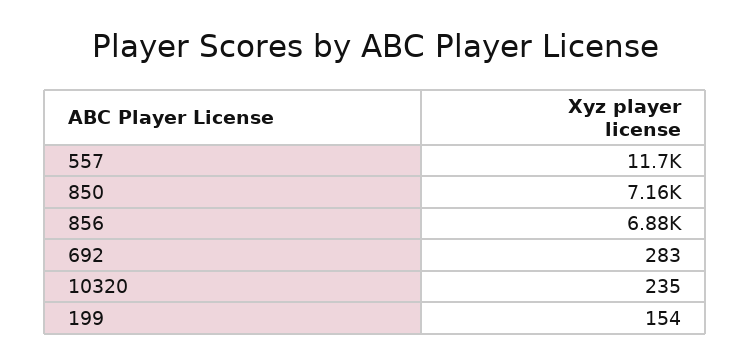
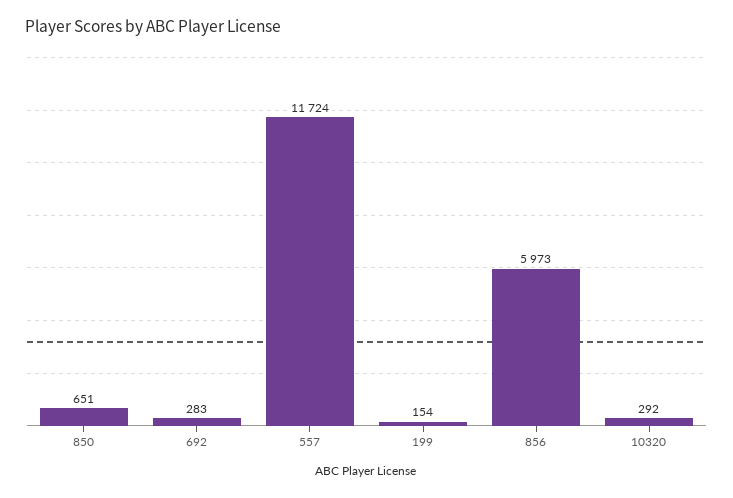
850: 7160 -> 651
856: 6880 -> 5973
10320: 235 -> 292

